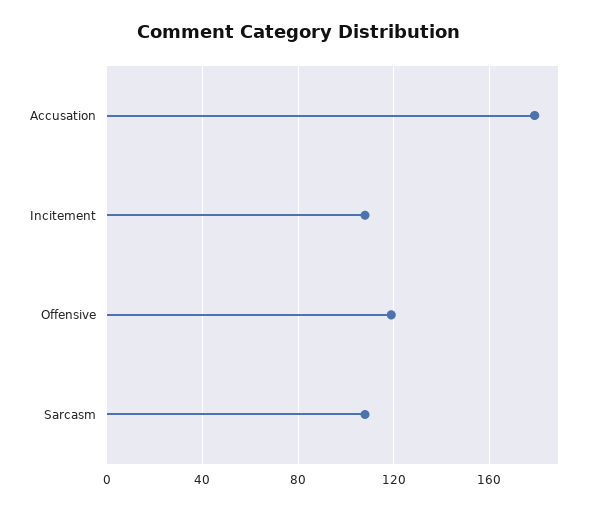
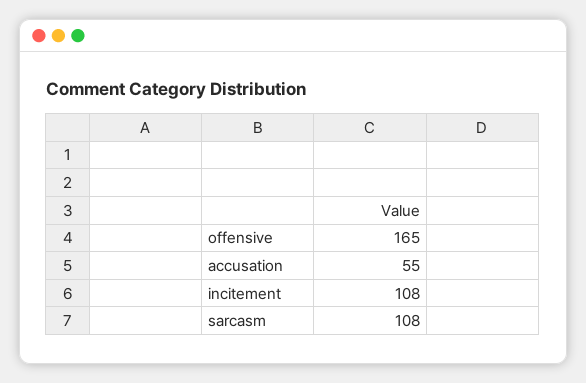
Accusation: 180 -> 55
Offensive: 120 -> 165

